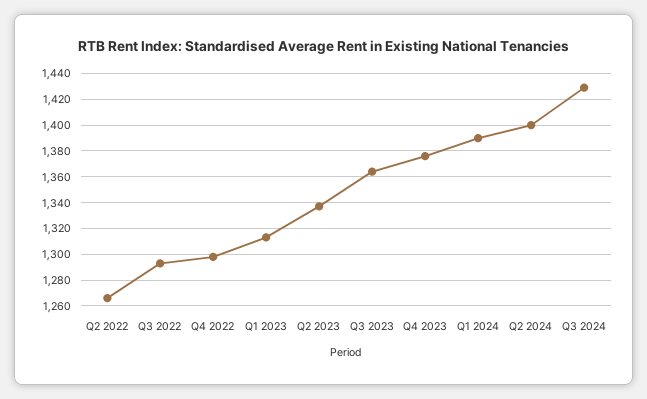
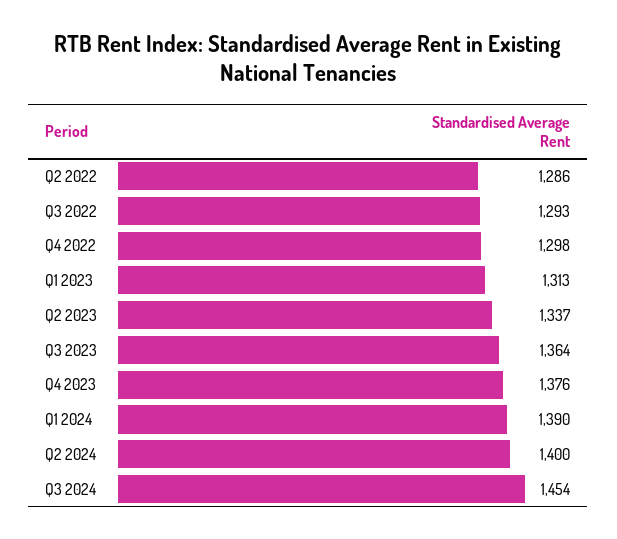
Q2 2022: 1265 -> 1286
Q3 2024: 1430 -> 1454

